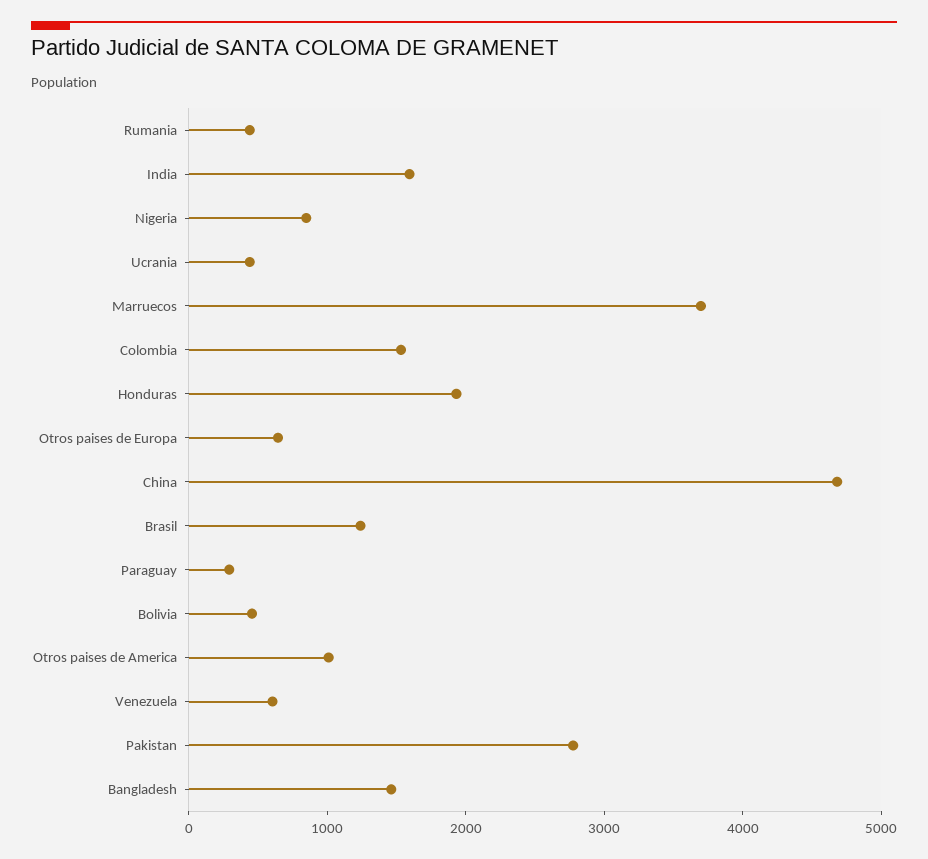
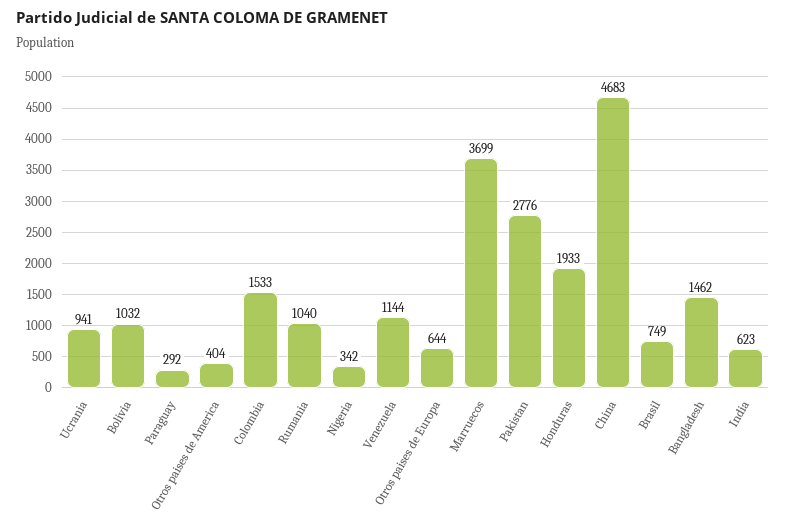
Rumania: 400 -> 1040
India: 1600 -> 623
Nigeria: 800 -> 342
Ucrania: 400 -> 941
Brasil: 1200 -> 749
Bolivia: 400 -> 1032
Otros paises de America: 1000 -> 404
Venezuela: 600 -> 1144

